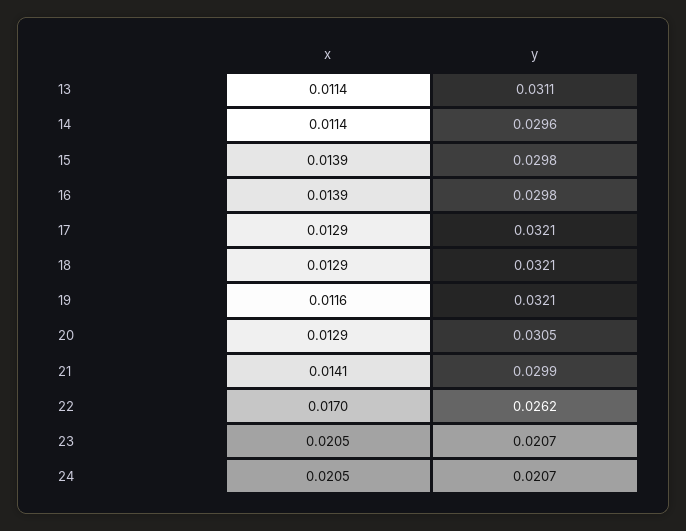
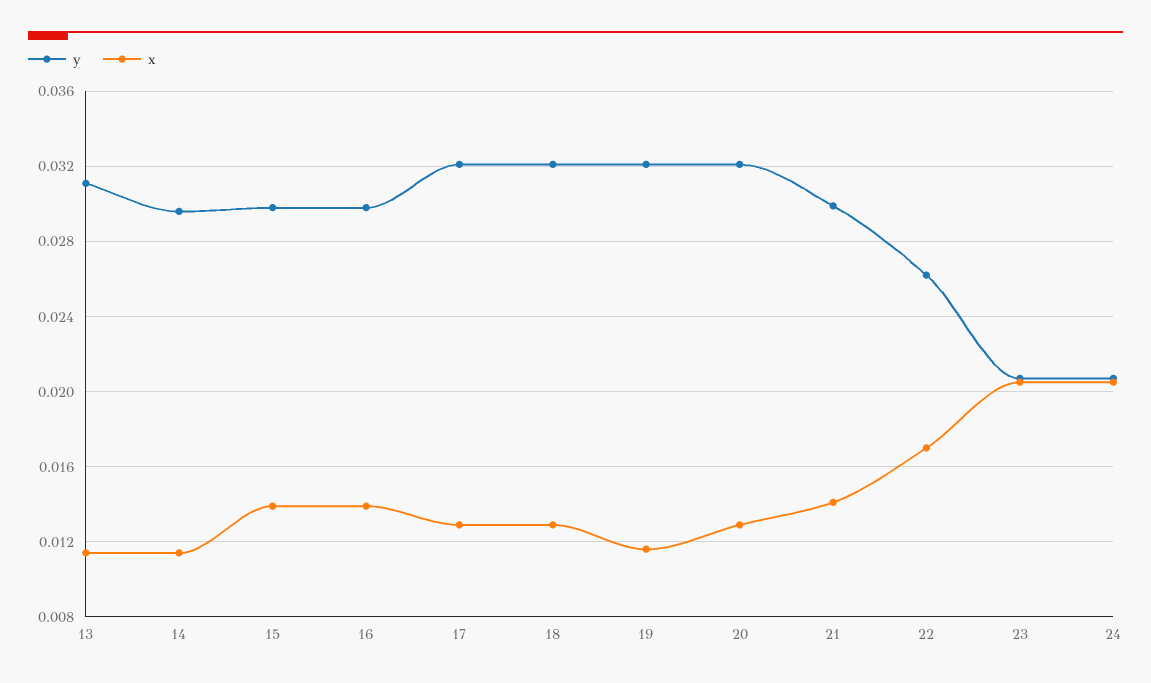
y, 20: 0.0305 -> 0.032

